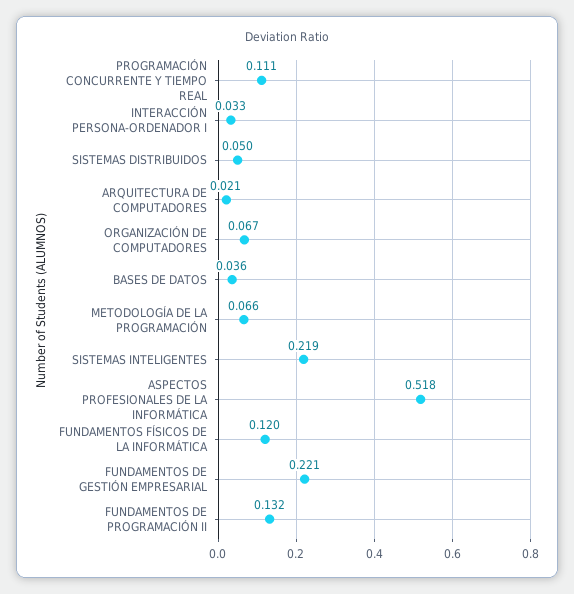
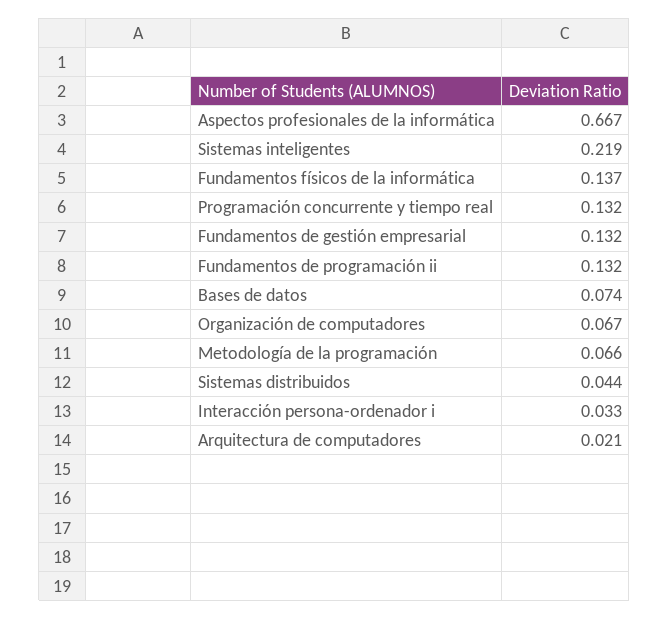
PROGRAMACIÓN CONCURRENTE Y TIEMPO REAL: 0.111 -> 0.132
SISTEMAS DISTRIBUIDOS: 0.05 -> 0.044
BASES DE DATOS: 0.036 -> 0.074
ASPECTOS PROFESIONALES DE LA INFORMÁTICA: 0.518 -> 0.667
FUNDAMENTOS FÍSICOS DE LA INFORMÁTICA: 0.12 -> 0.137
FUNDAMENTOS DE GESTIÓN EMPRESARIAL: 0.221 -> 0.132

